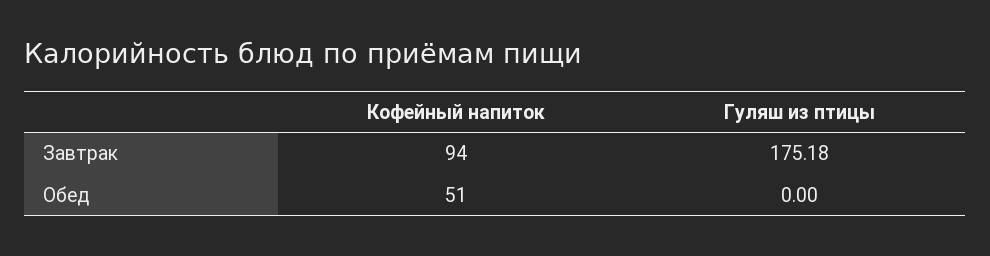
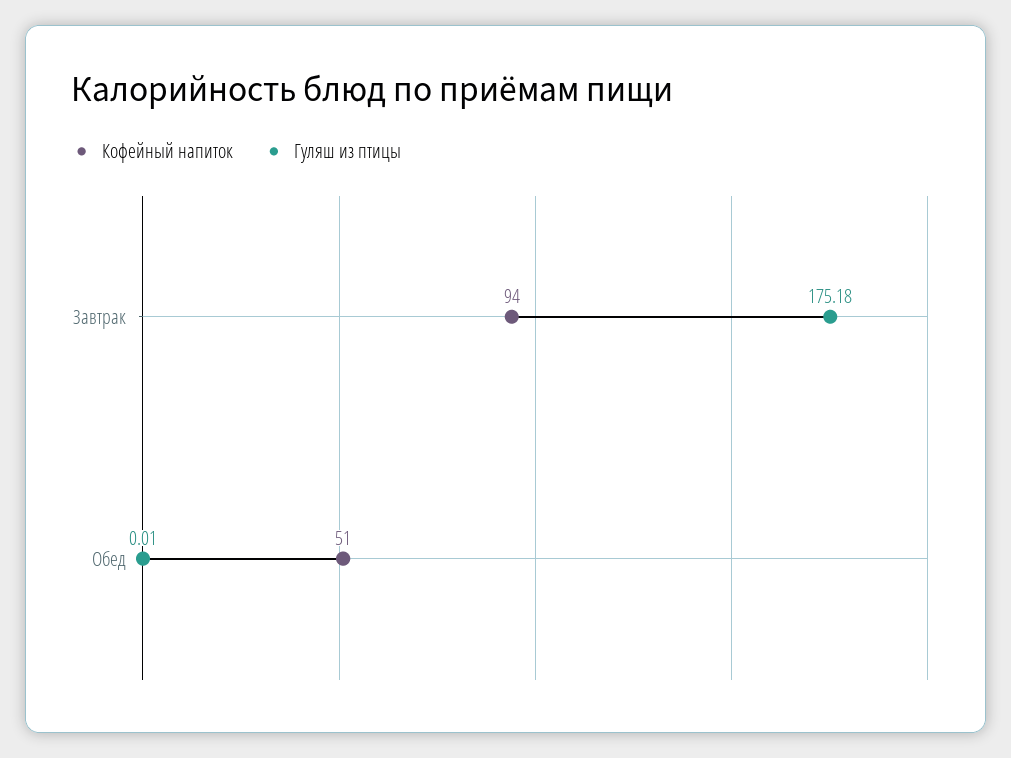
Гуляш из птицы, Обед: 0 -> 0.01

